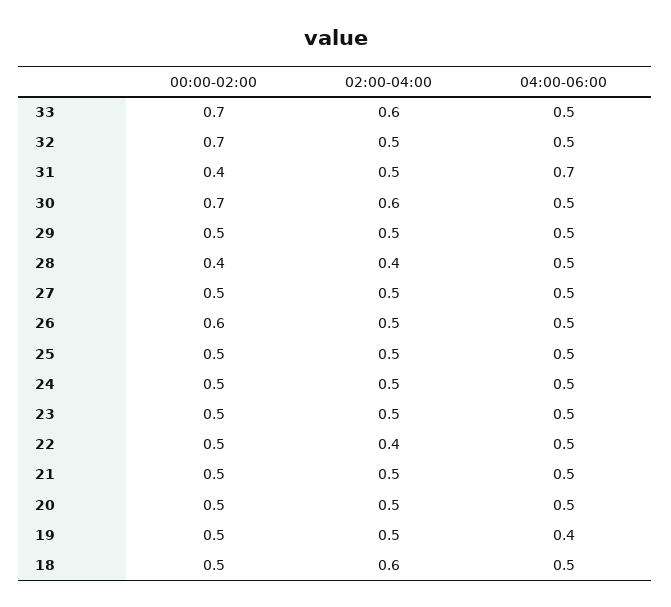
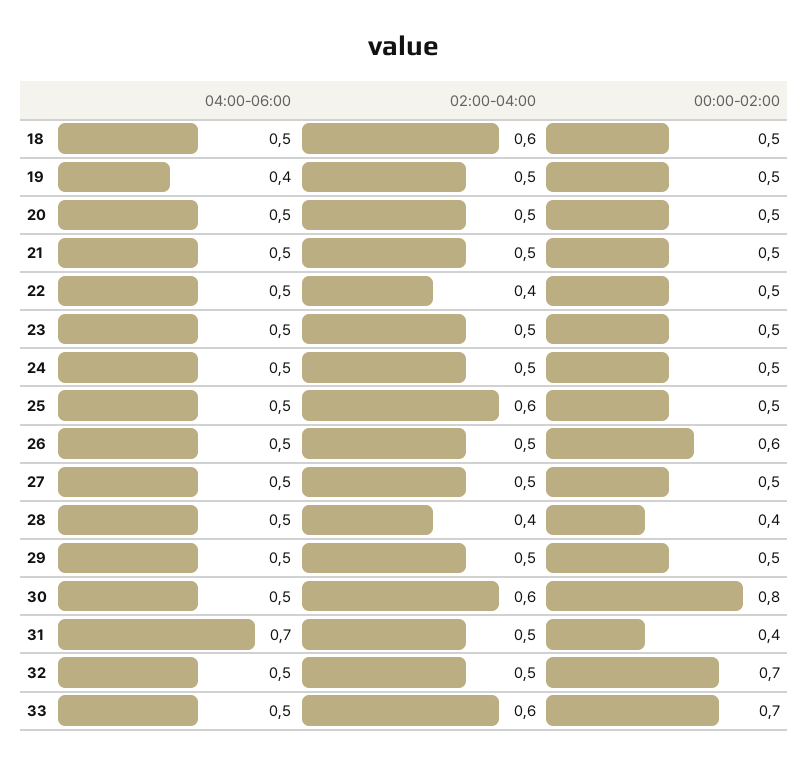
00:00-02:00, 30: 0.7 -> 0.8
02:00-04:00, 25: 0.5 -> 0.6

